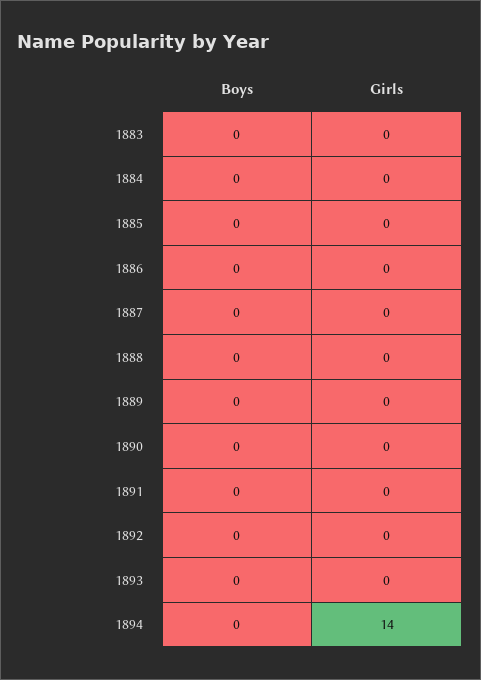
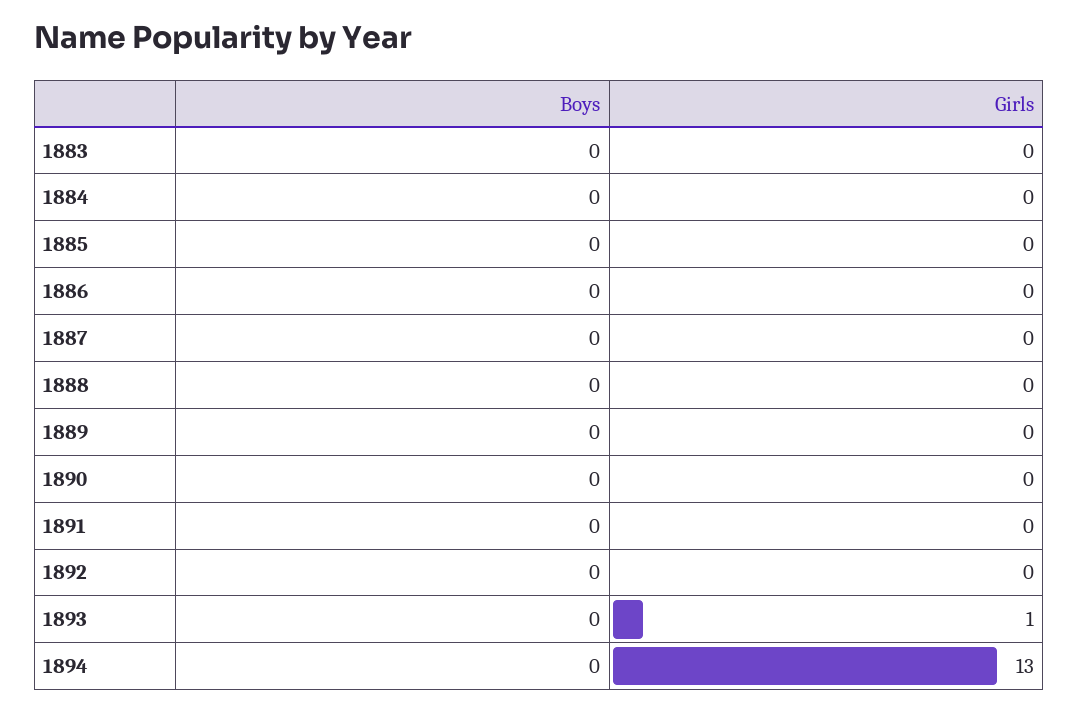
Girls, 1893: 0 -> 1
Girls, 1894: 14 -> 13

